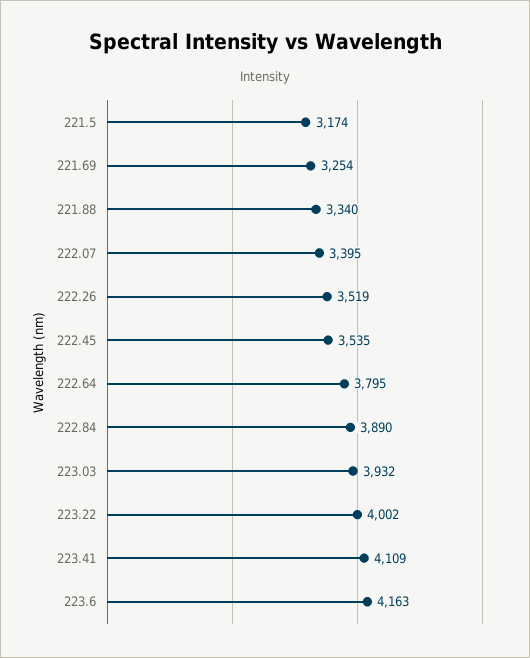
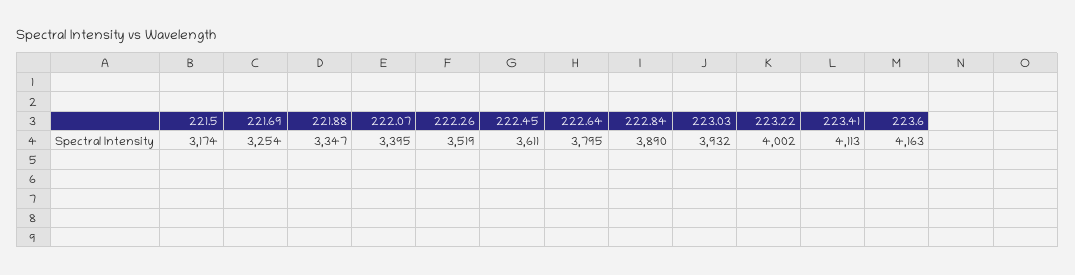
221.88: 3340 -> 3347
222.45: 3535 -> 3611
223.41: 4109 -> 4113

